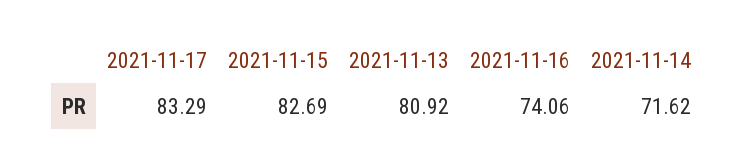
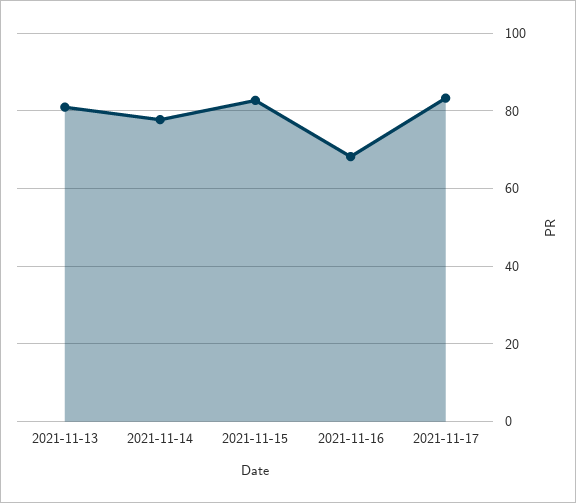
2021-11-16: 74.06 -> 68
2021-11-14: 71.62 -> 78

